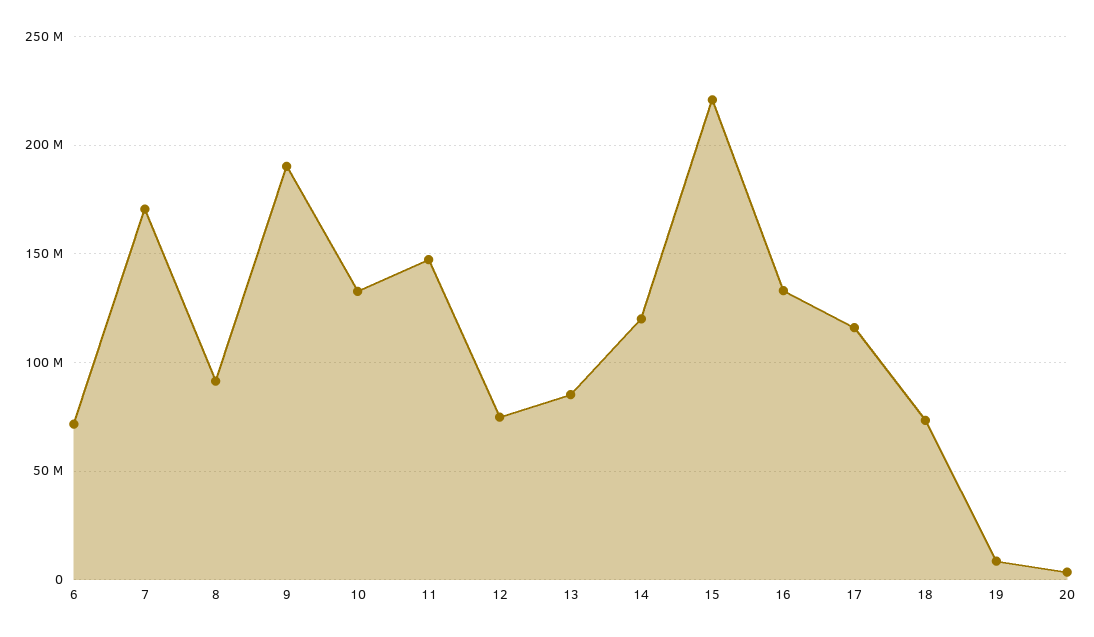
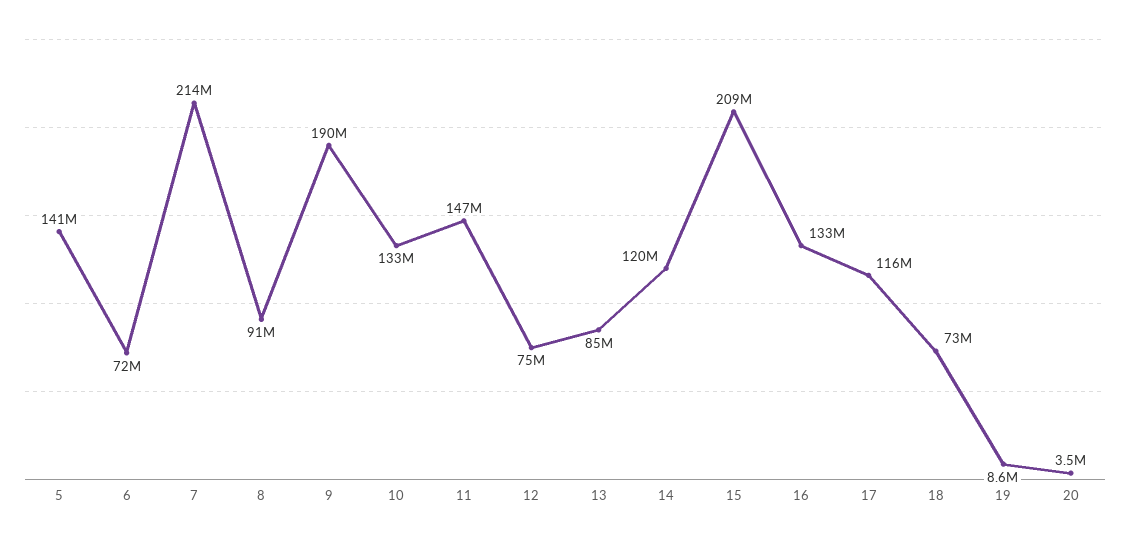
7: 170000000 -> 214000000
15: 220000000 -> 209000000
5: none -> 141000000

